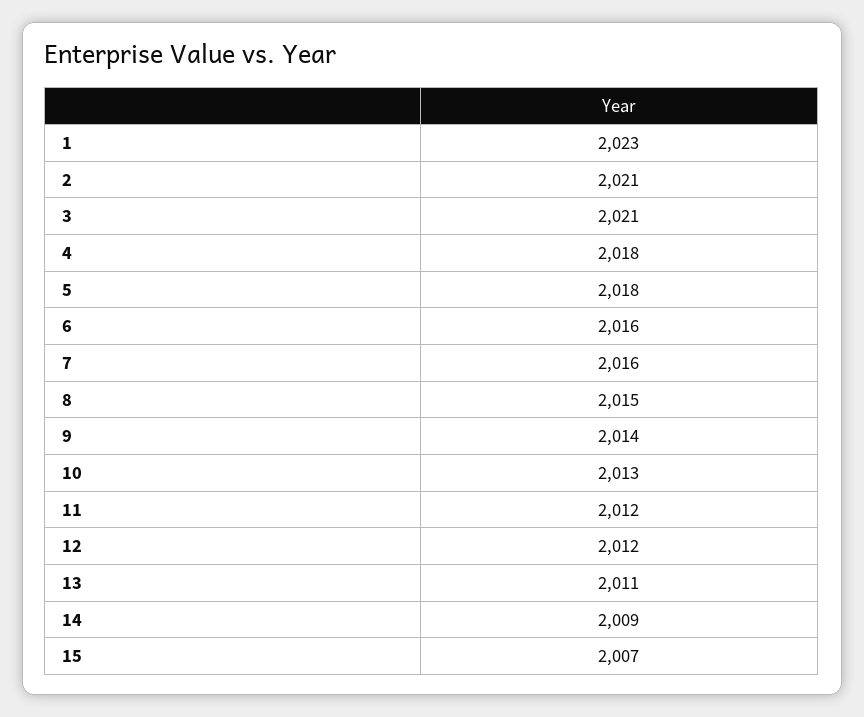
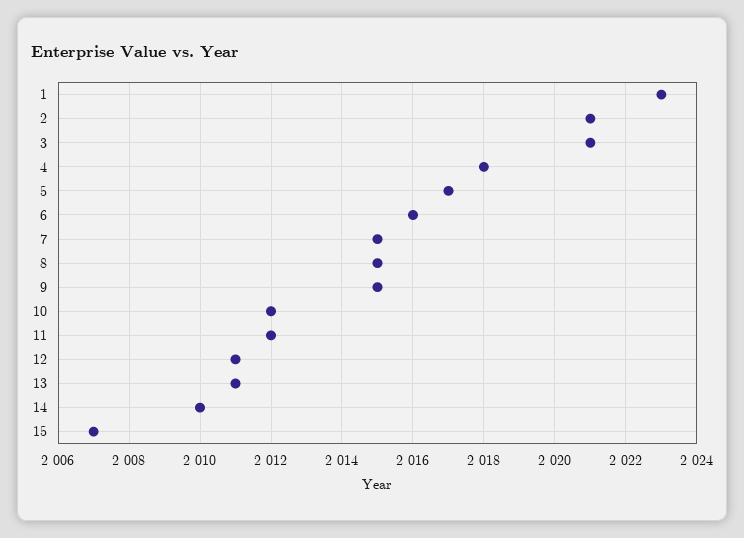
5: 2018 -> 2017
7: 2016 -> 2015
9: 2014 -> 2015
10: 2013 -> 2012
12: 2012 -> 2011
14: 2009 -> 2010

